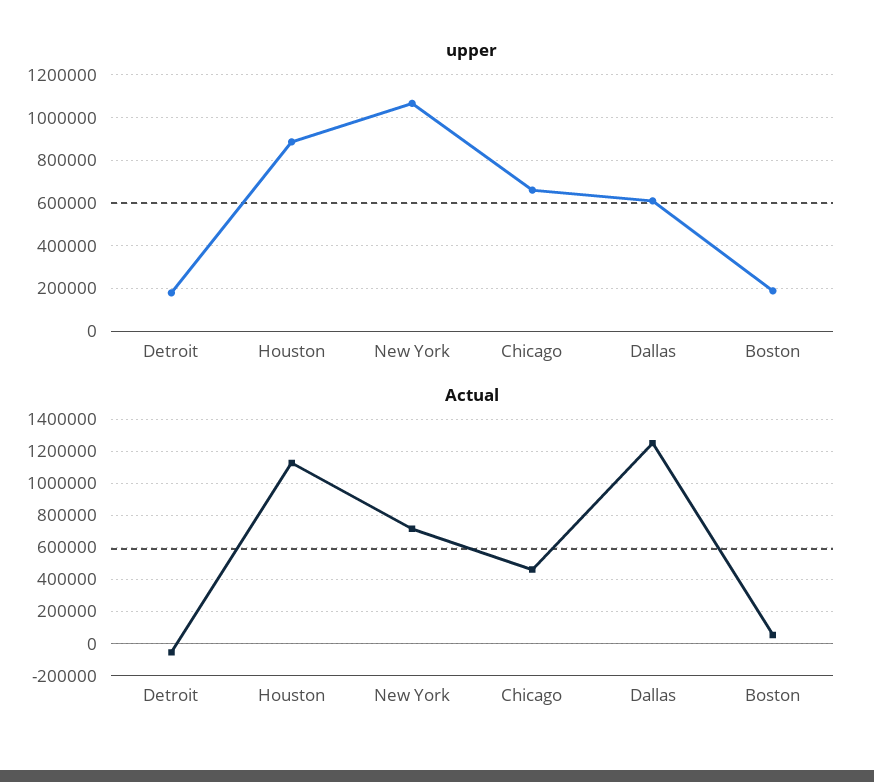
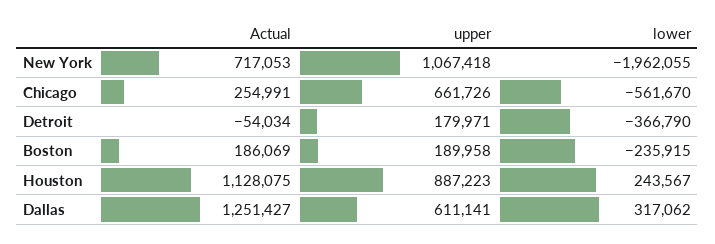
Actual, Chicago: 450000 -> 254991
Actual, Boston: 50000 -> 186069
lower, New York: none -> -1962055
lower, Chicago: none -> -561670
lower, Detroit: none -> -366790
lower, Boston: none -> -235915
lower, Houston: none -> 243567
lower, Dallas: none -> 317062

